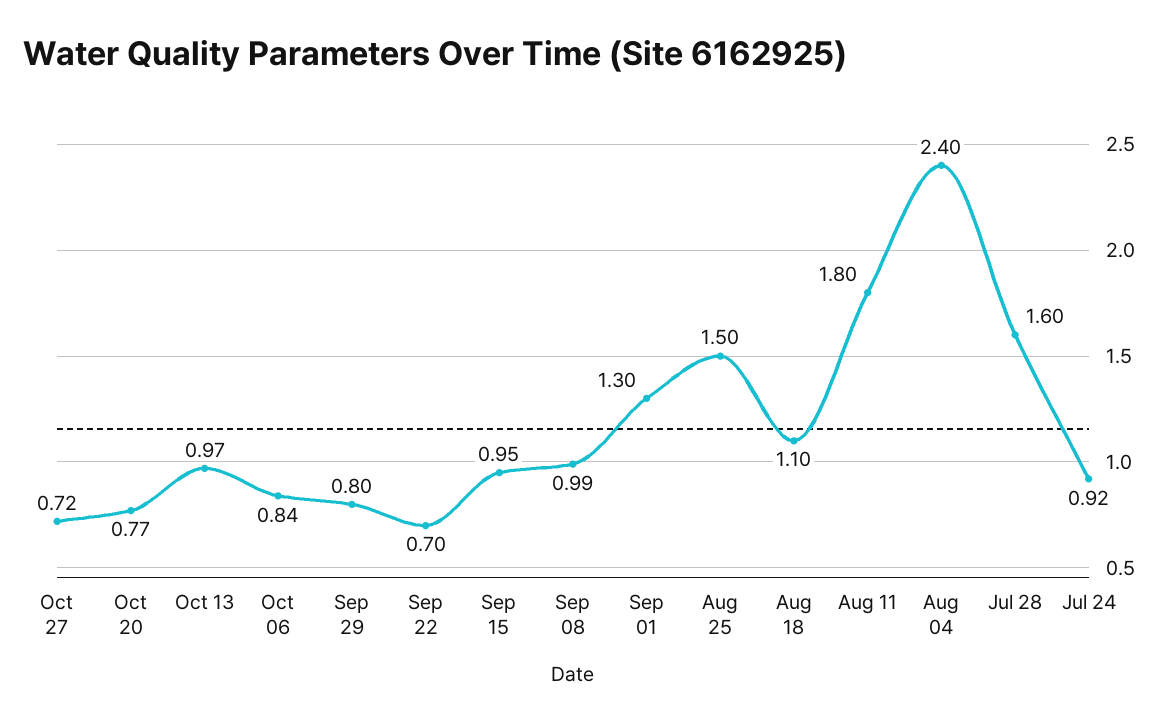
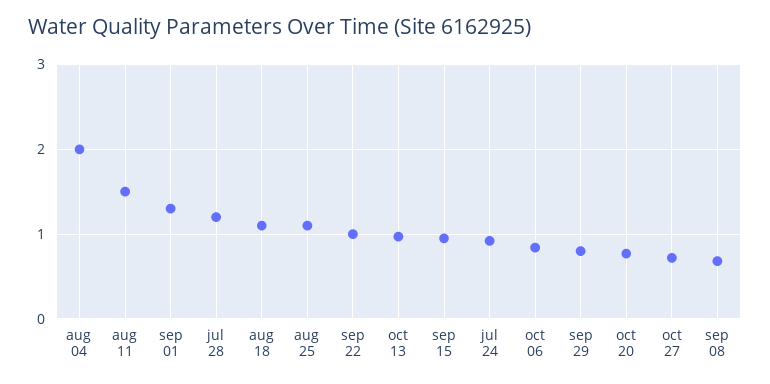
Sep 22: 0.7 -> 1
Sep 08: 0.99 -> 0.7
Aug 25: 1.5 -> 1.1
Aug 11: 1.8 -> 1.5
Aug 04: 2.4 -> 2
Jul 28: 1.6 -> 1.2

